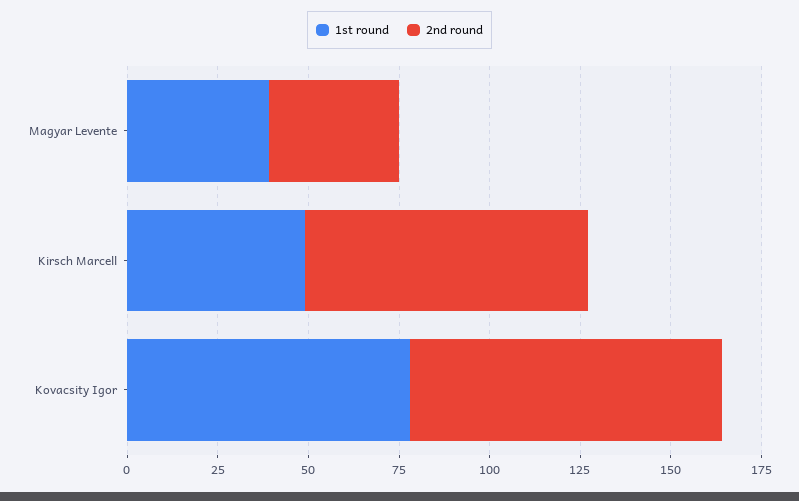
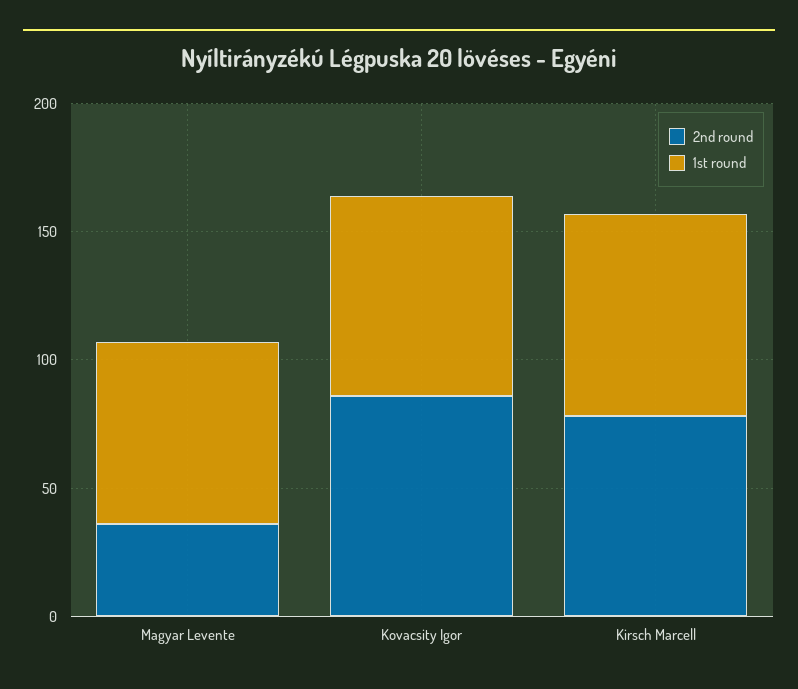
1st round, Magyar Levente: 40 -> 70
1st round, Kirsch Marcell: 50 -> 80

